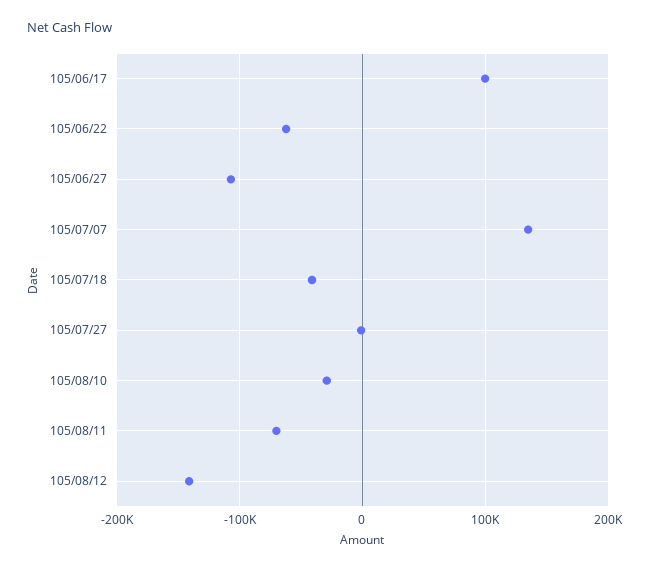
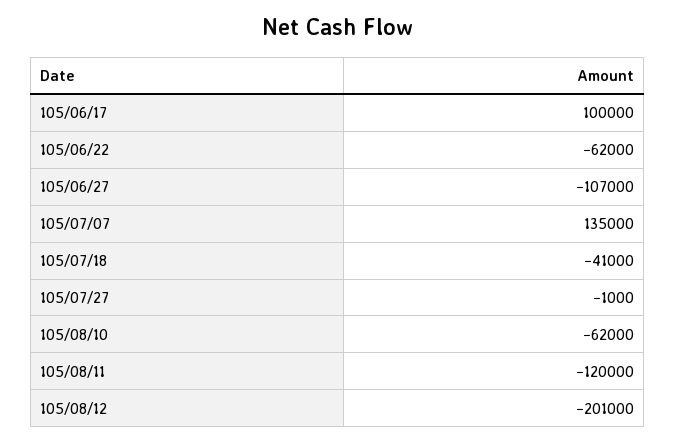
105/08/10: -30000 -> -62000
105/08/11: -70000 -> -120000
105/08/12: -140000 -> -201000

